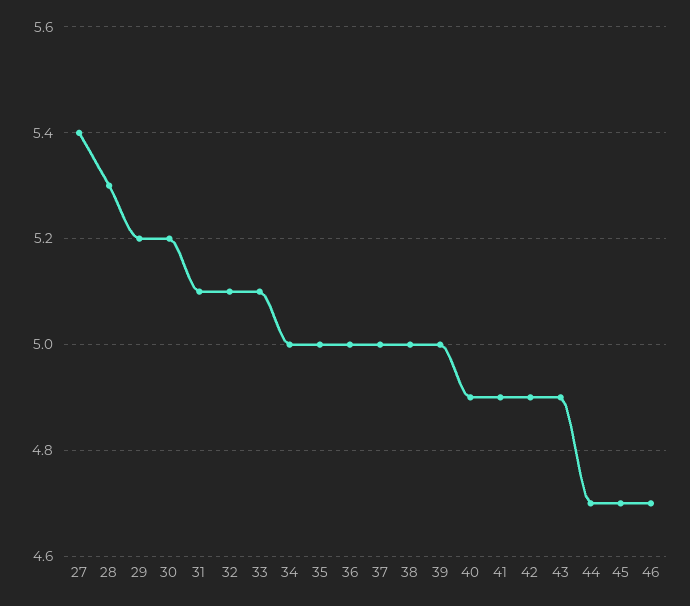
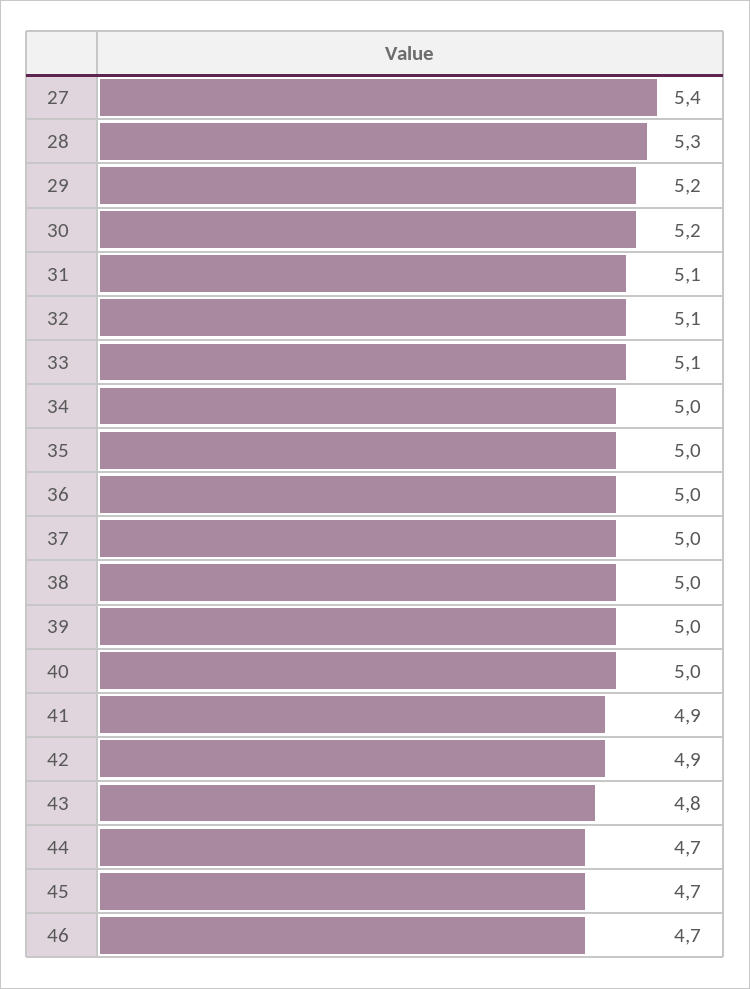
40: 4.9 -> 5
43: 4.9 -> 4.8

